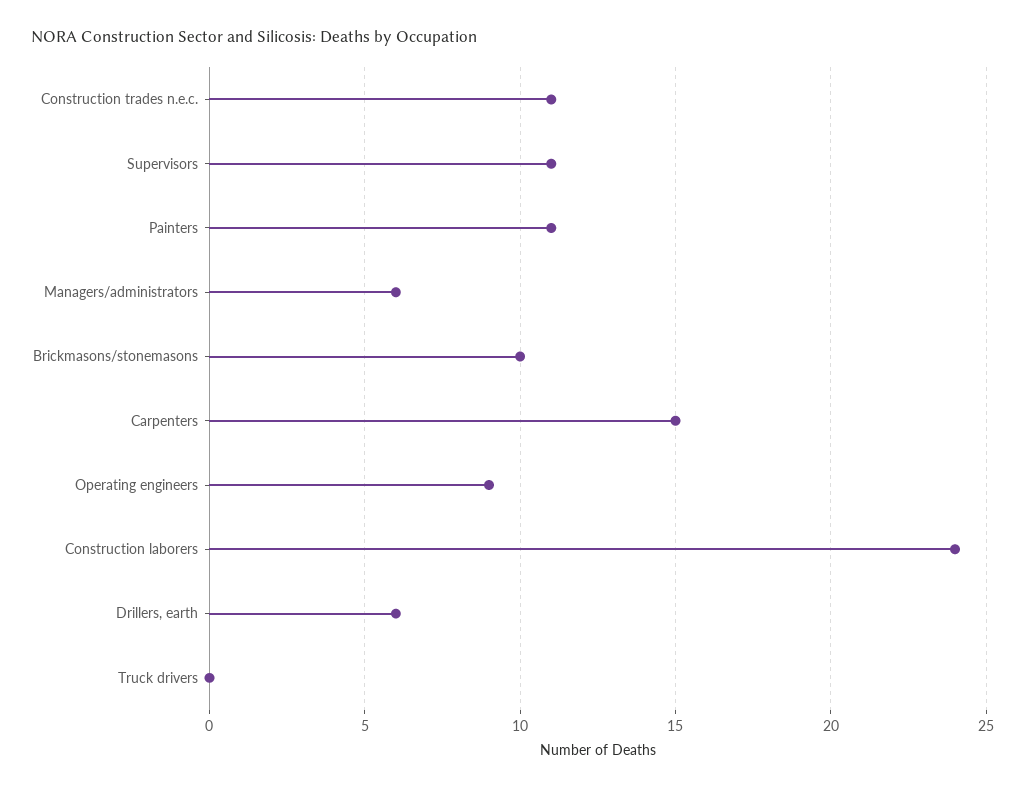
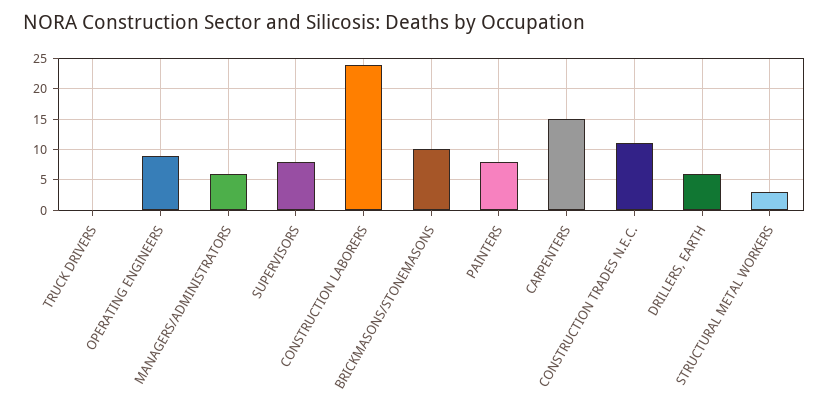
Supervisors: 11 -> 8
Painters: 11 -> 8
STRUCTURAL METAL WORKERS: none -> 3

